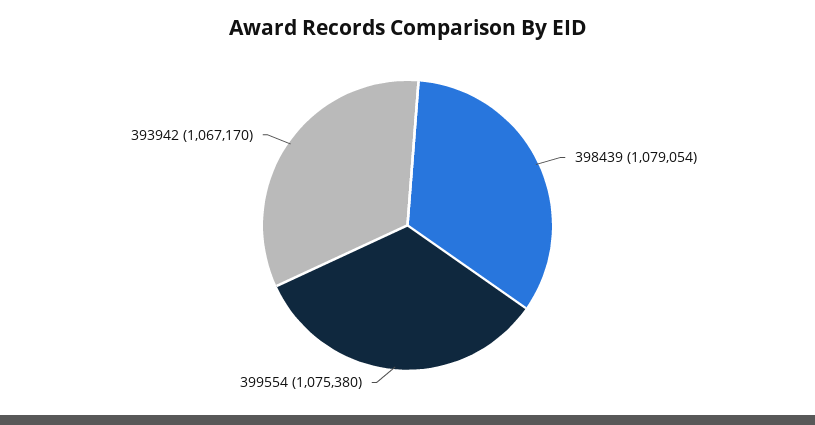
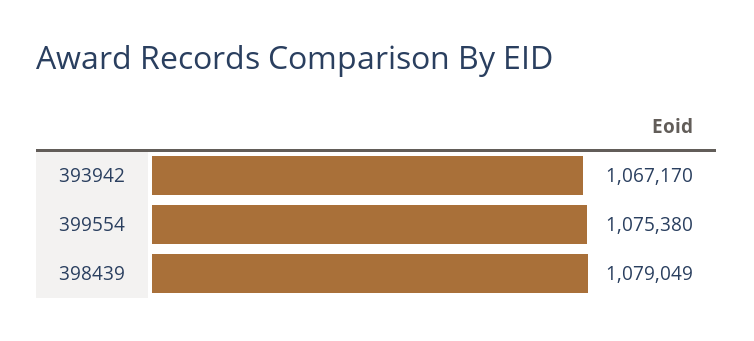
398439: 1079054 -> 1079049

